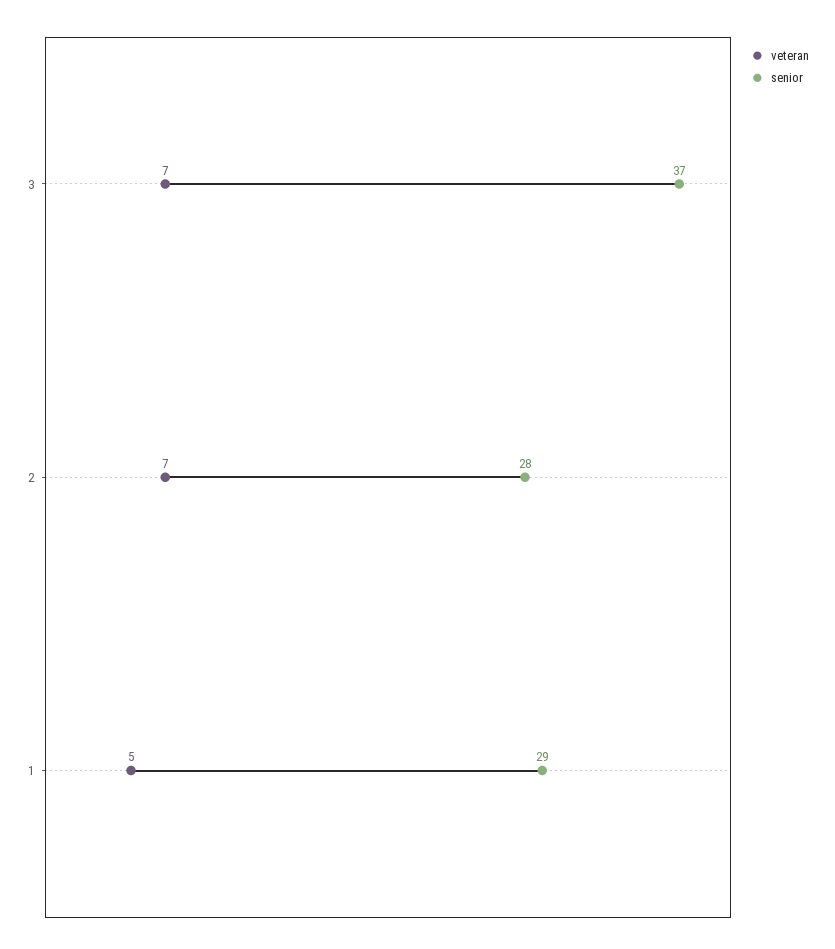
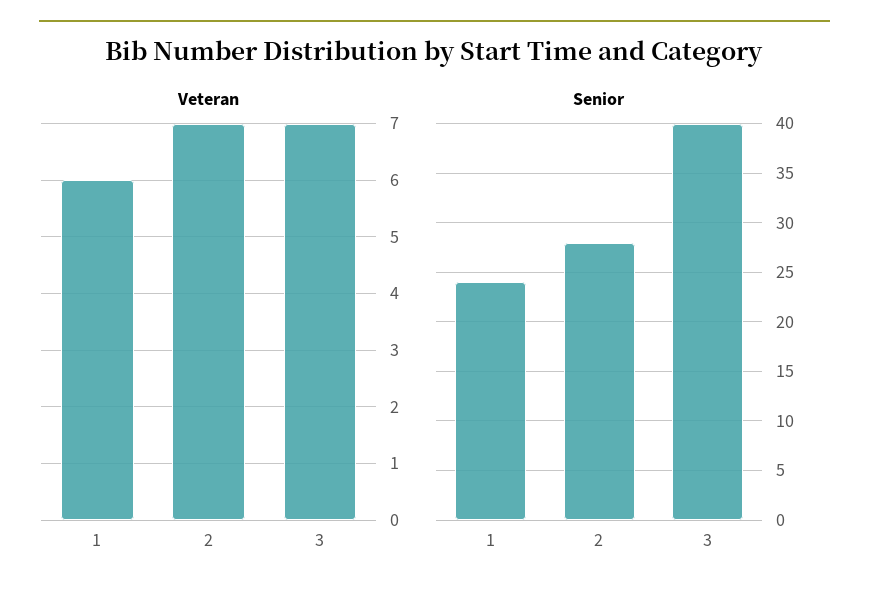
senior, 3: 37 -> 40
veteran, 1: 5 -> 6
senior, 1: 29 -> 24

